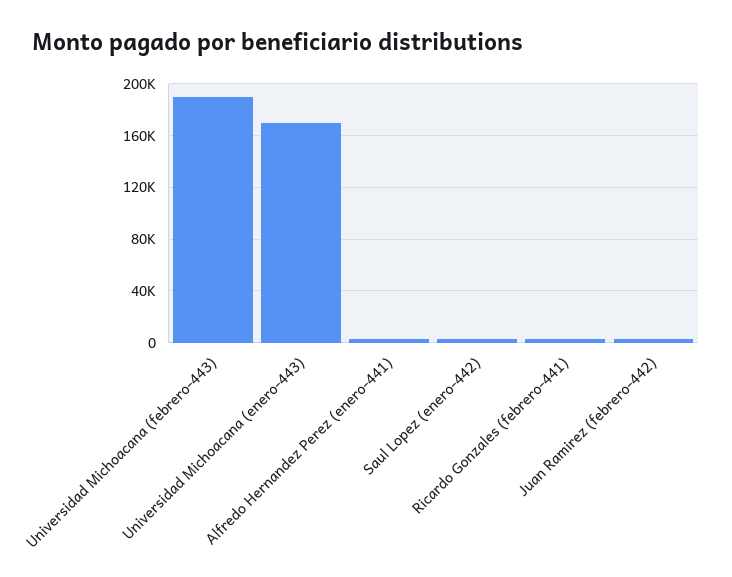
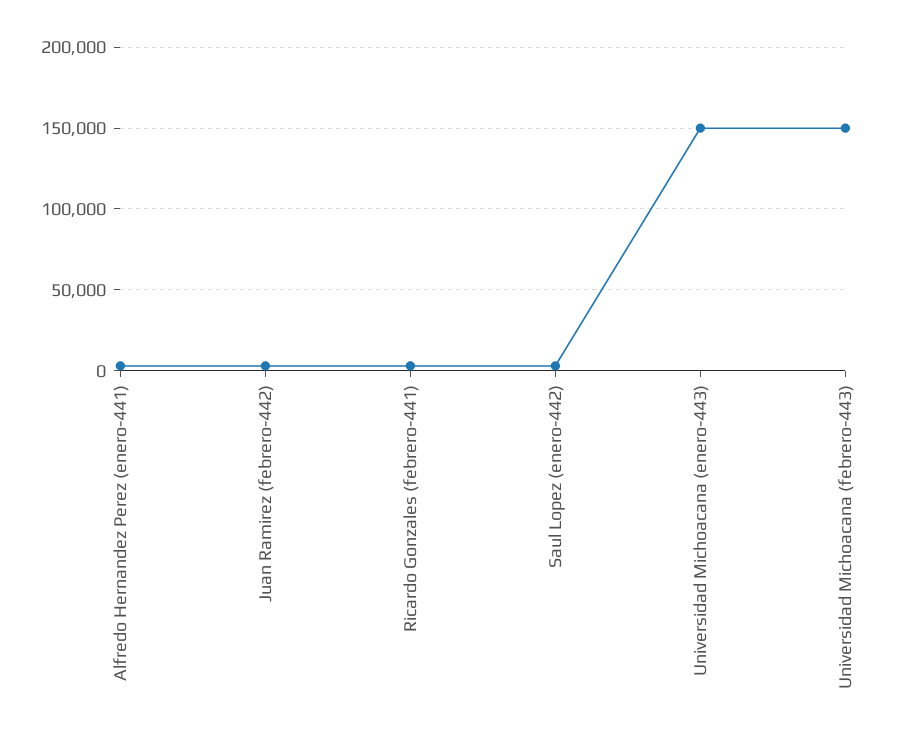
Universidad Michoacana (febrero-443): 190000 -> 150000
Universidad Michoacana (enero-443): 170000 -> 150000

